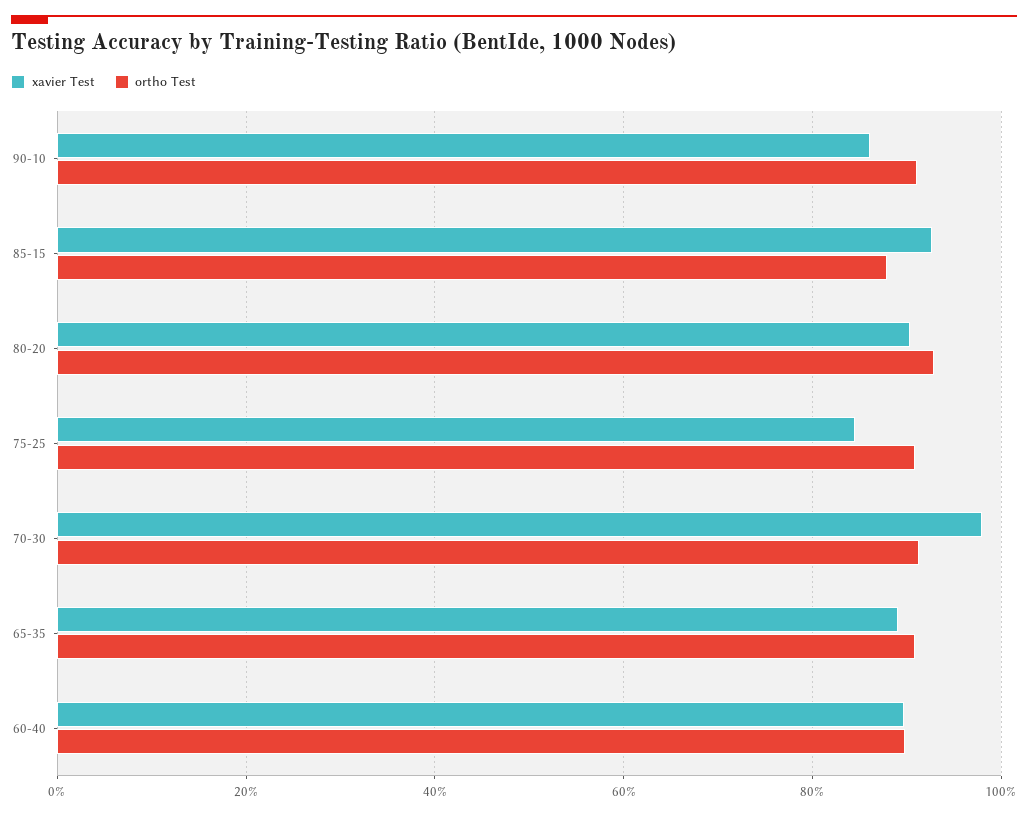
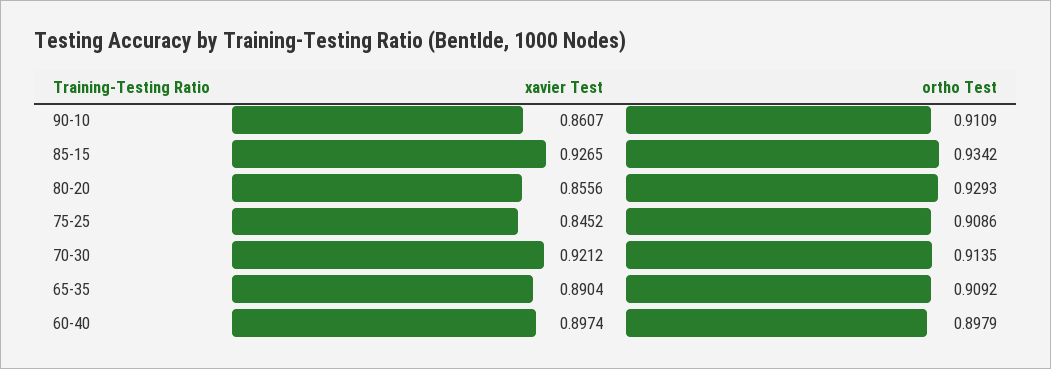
ortho Test, 85-15: 0.88 -> 0.9342
xavier Test, 80-20: 0.9 -> 0.8556
xavier Test, 70-30: 0.98 -> 0.9212

